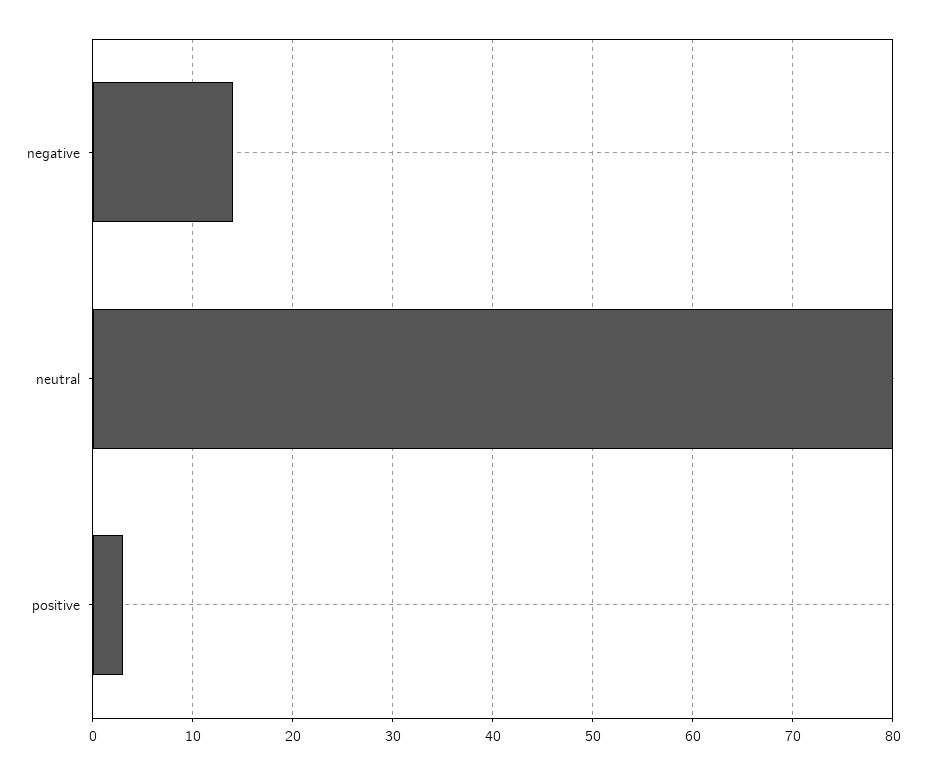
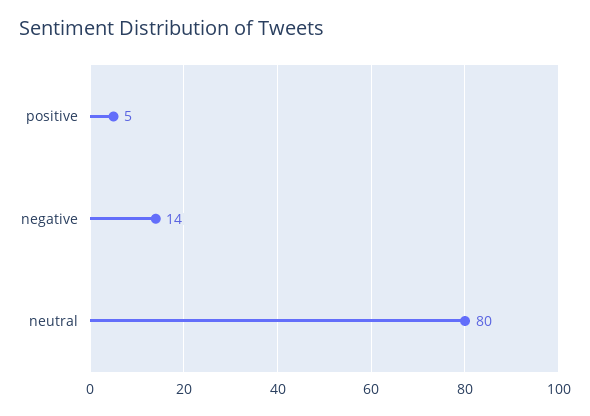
positive: 3 -> 5

